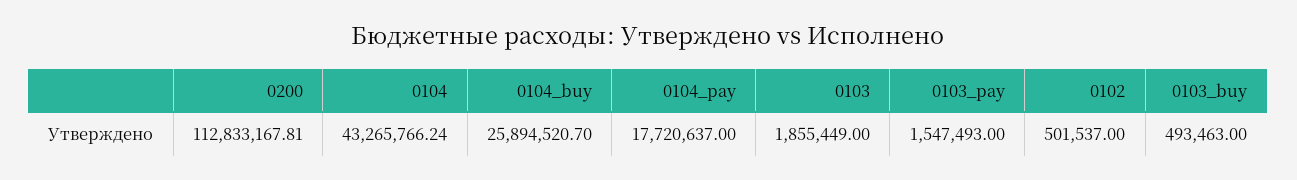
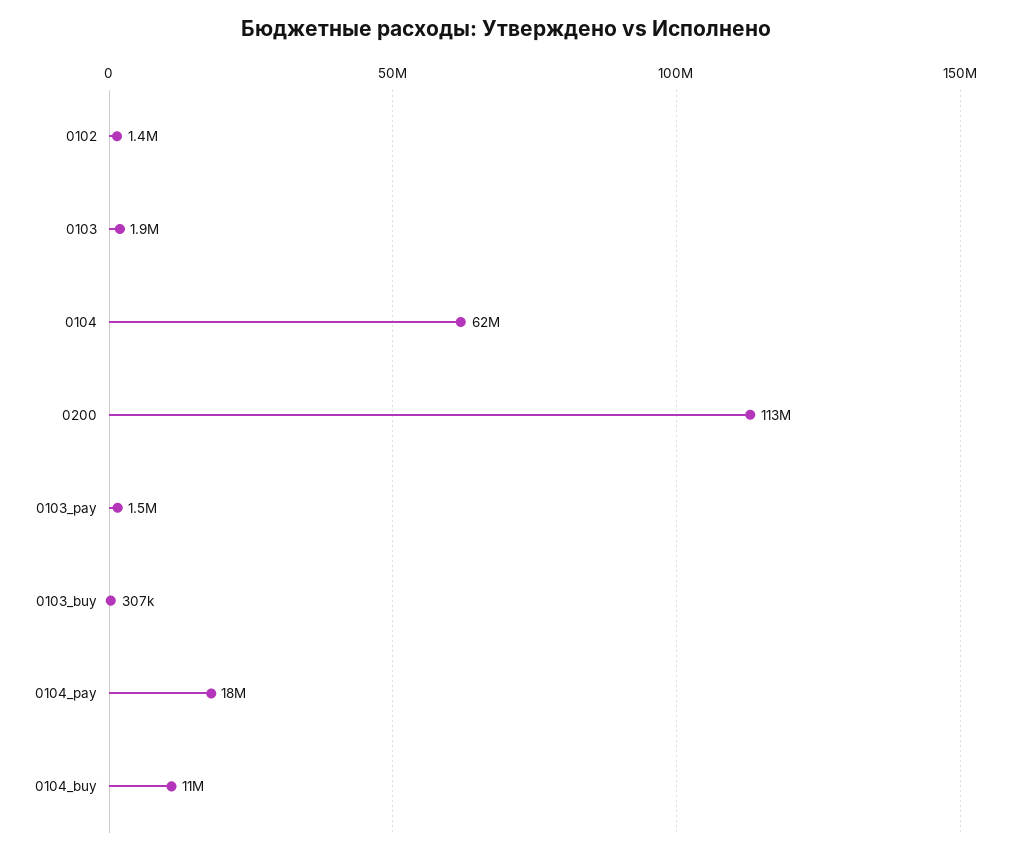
0104: 43265766.24 -> 62000000
0104_buy: 25894520.7 -> 11000000
0102: 501537 -> 1400000
0103_buy: 493463 -> 307000

